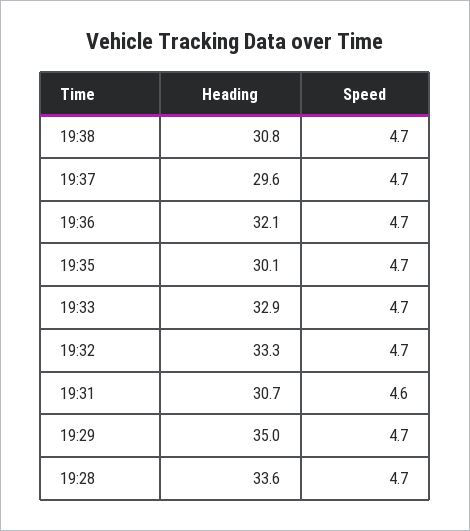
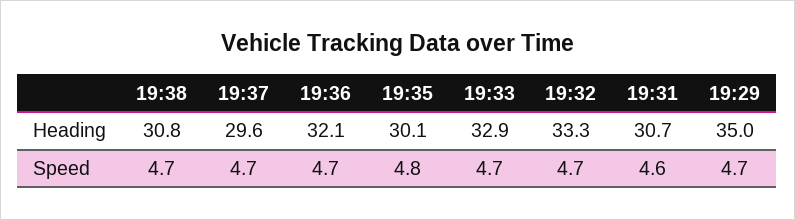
Speed, 19:35: 4.7 -> 4.8
Heading, 19:28: 33.6 -> none
Speed, 19:28: 4.7 -> none

